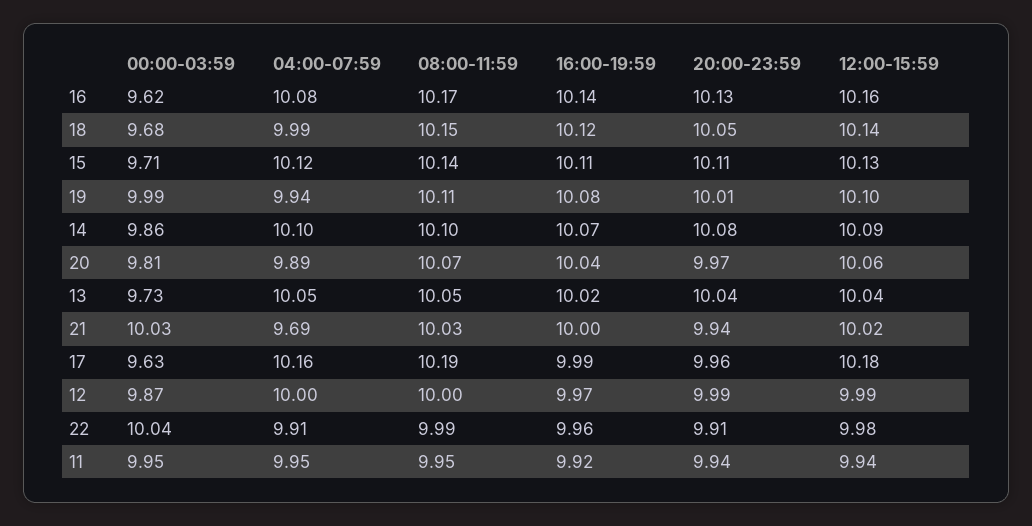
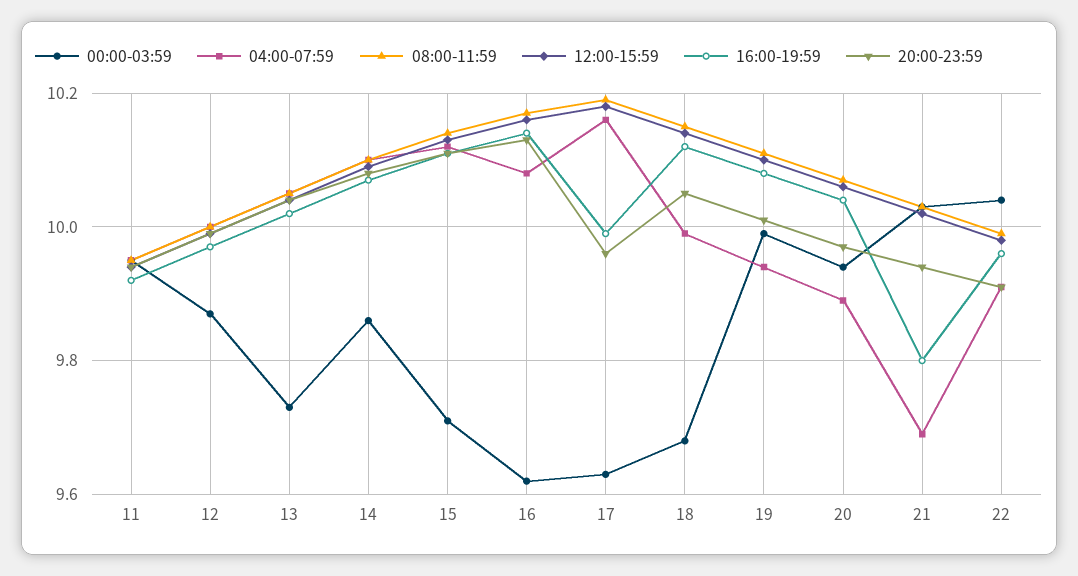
00:00-03:59, 20: 9.81 -> 9.95
16:00-19:59, 21: 10 -> 9.8

